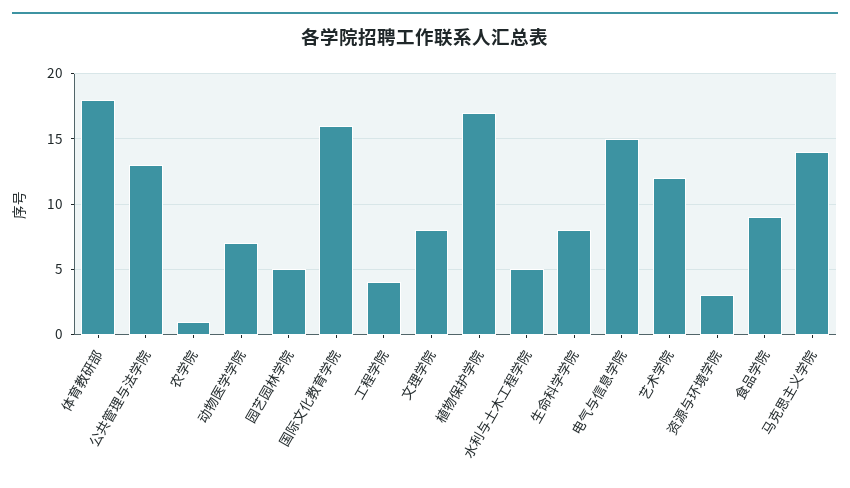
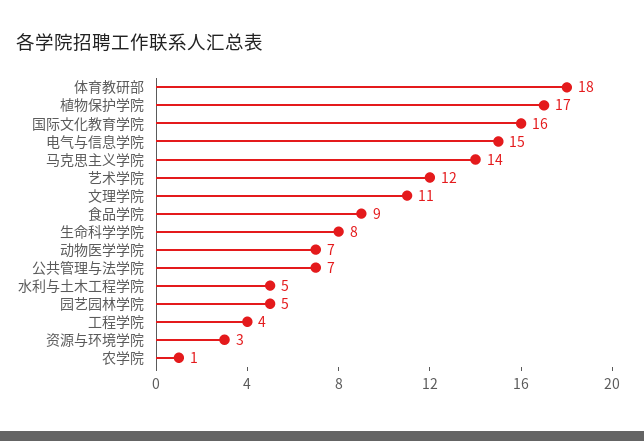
公共管理与法学院: 13 -> 7
文理学院: 8 -> 11

